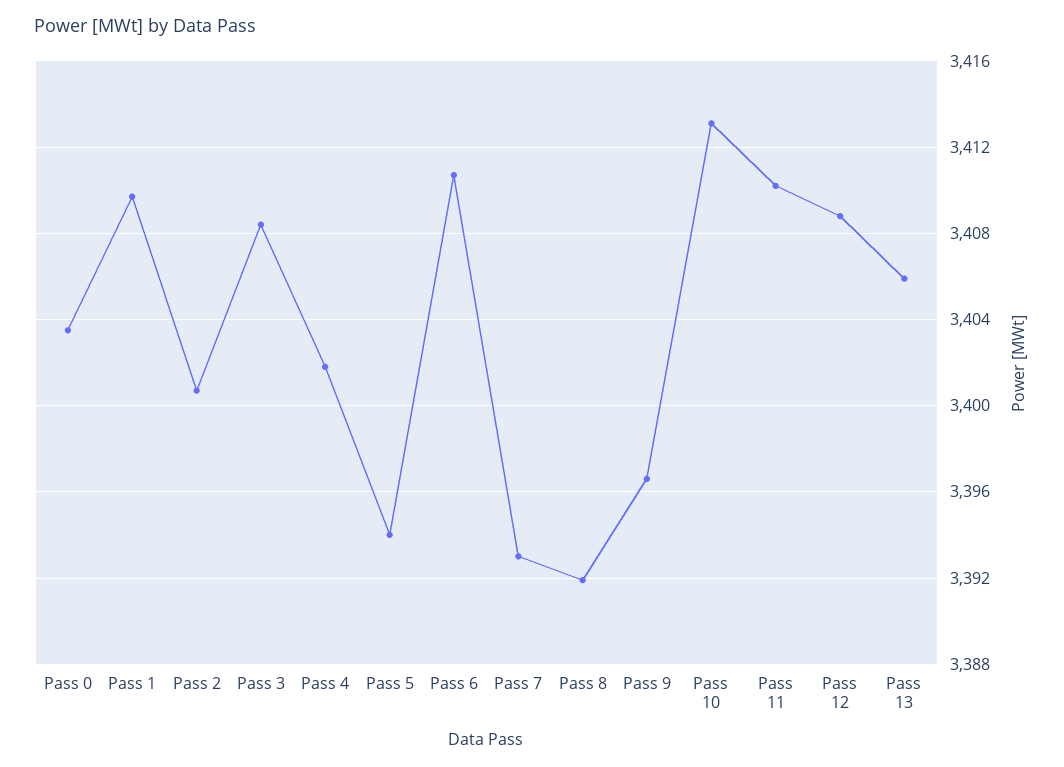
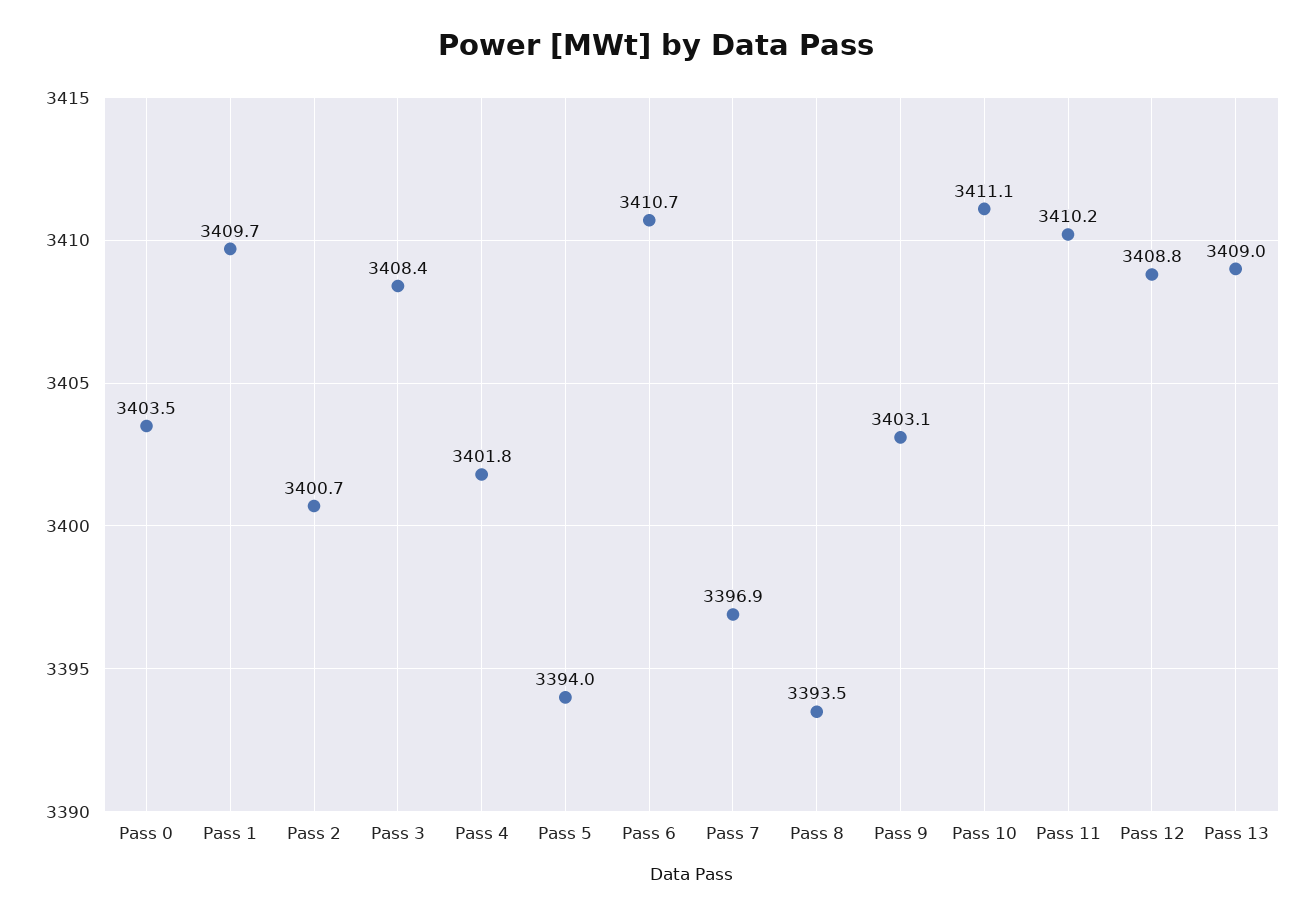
Pass 7: 3393 -> 3396.9
Pass 8: 3392 -> 3393.5
Pass 9: 3396.5 -> 3403.1
Pass 10: 3413 -> 3411.1
Pass 13: 3406 -> 3409

